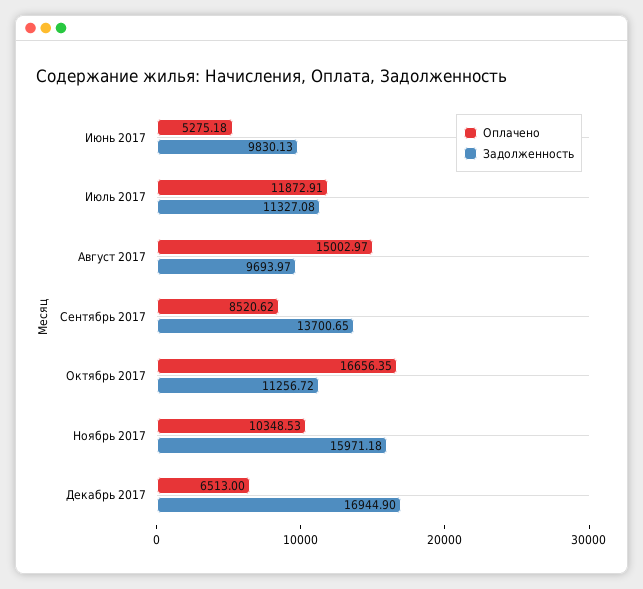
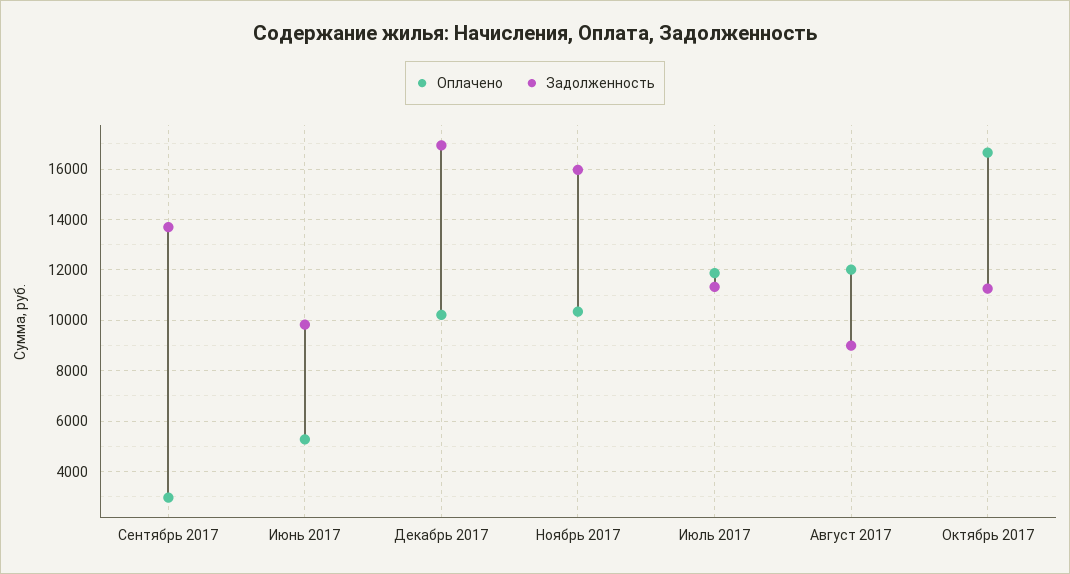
Оплачено, Август 2017: 15002.97 -> 12000
Задолженность, Август 2017: 9693.97 -> 9000
Оплачено, Сентябрь 2017: 8520.62 -> 3000
Оплачено, Декабрь 2017: 6513 -> 10250

